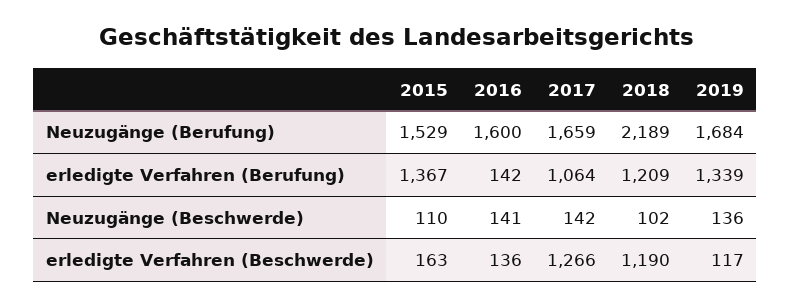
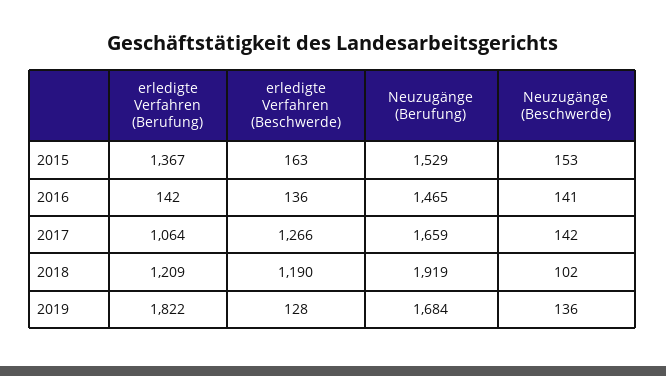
2016, Neuzugänge (Berufung): 1600 -> 1465
2018, Neuzugänge (Berufung): 2189 -> 1919
2019, erledigte Verfahren (Berufung): 1339 -> 1822
2015, Neuzugänge (Beschwerde): 110 -> 153
2019, erledigte Verfahren (Beschwerde): 117 -> 128

